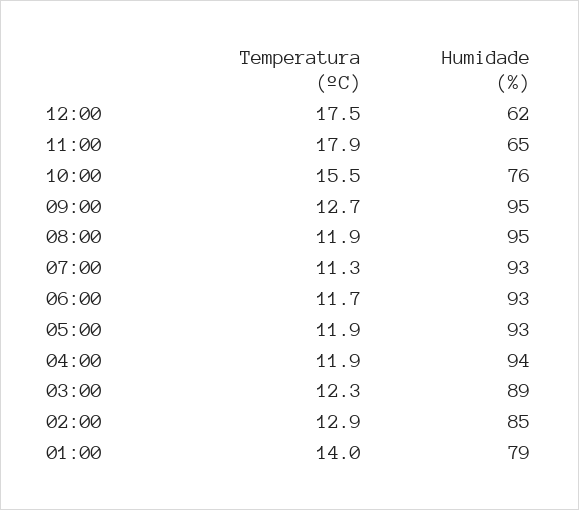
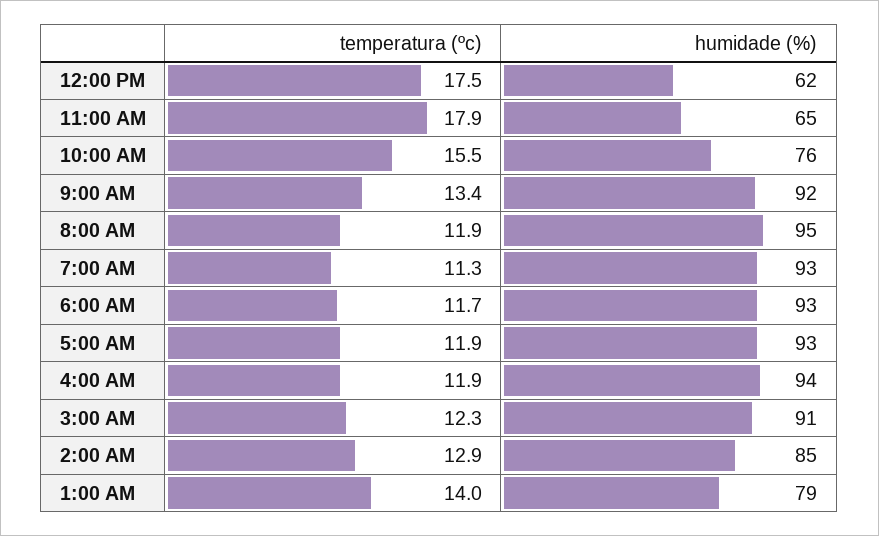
Temperatura (ºC), 09:00: 12.7 -> 13.4
Humidade (%), 09:00: 95 -> 92
Humidade (%), 03:00: 89 -> 91

